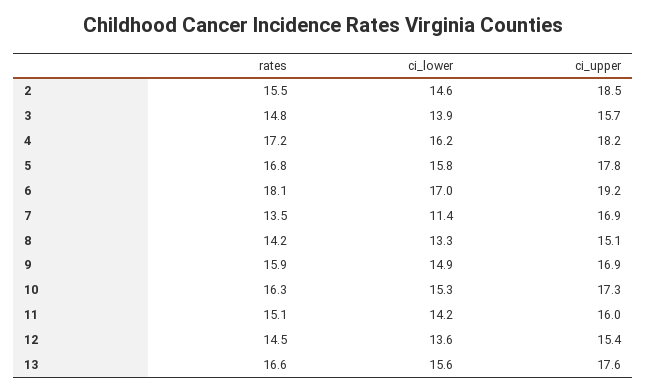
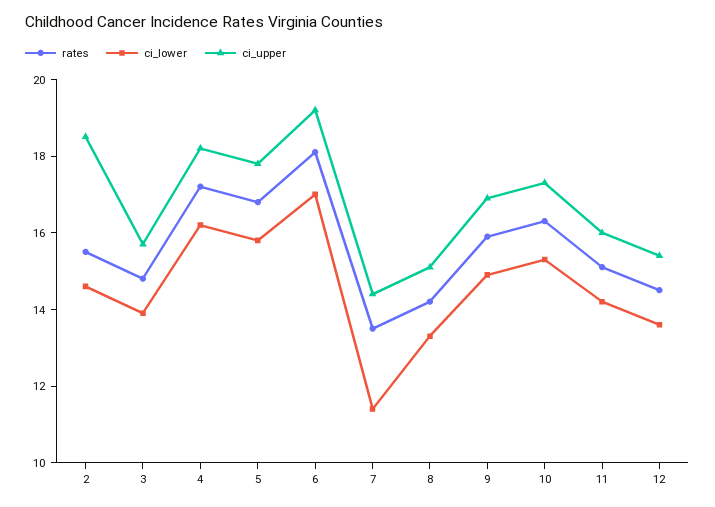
ci_upper, 7: 16.9 -> 14.5
rates, 13: 16.6 -> none
ci_lower, 13: 15.6 -> none
ci_upper, 13: 17.6 -> none

